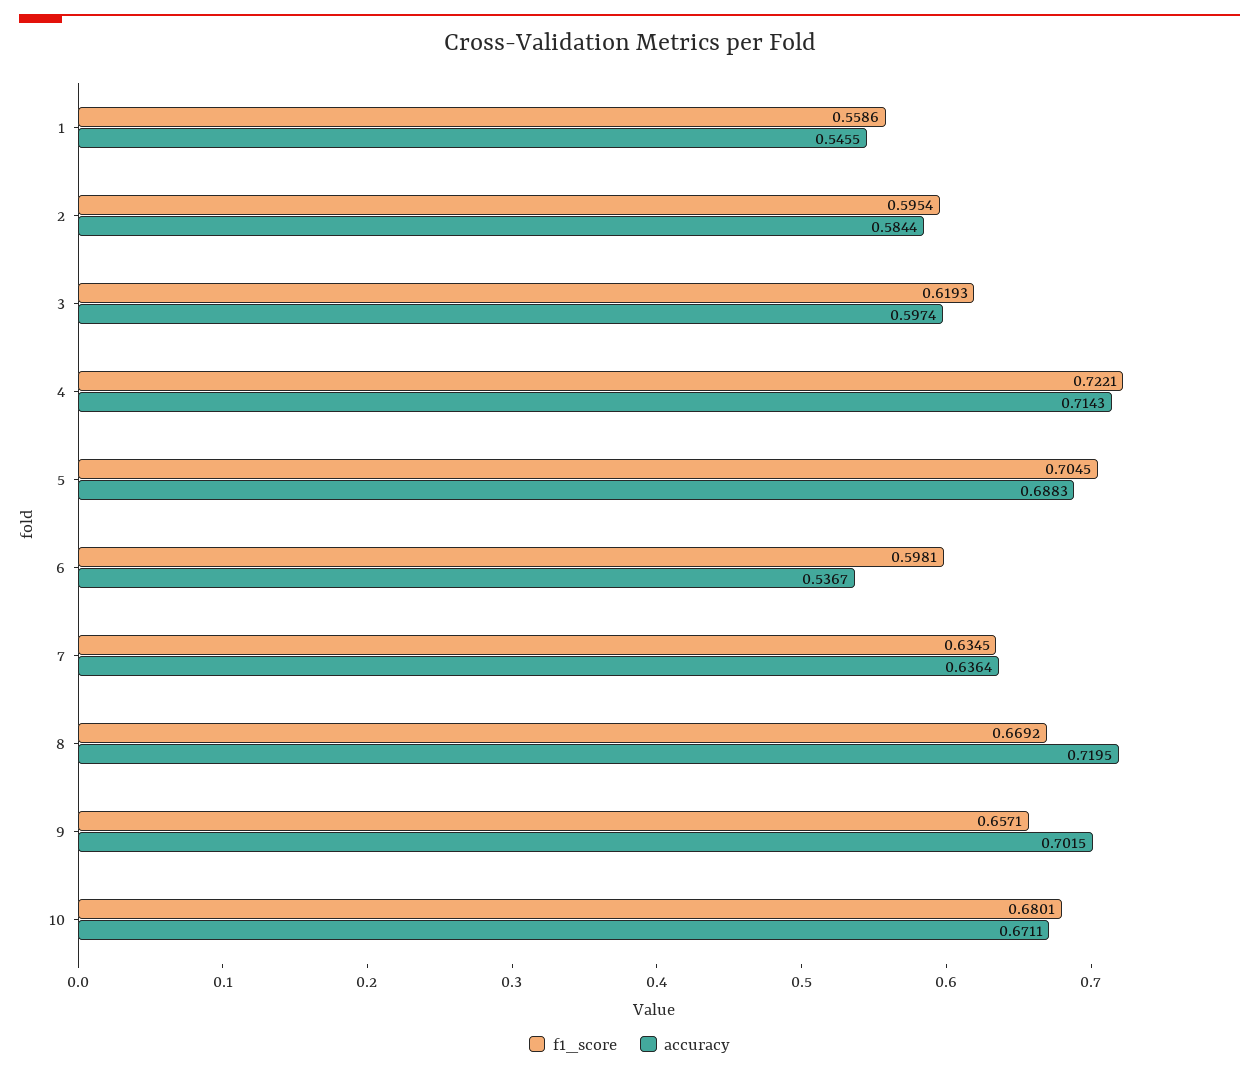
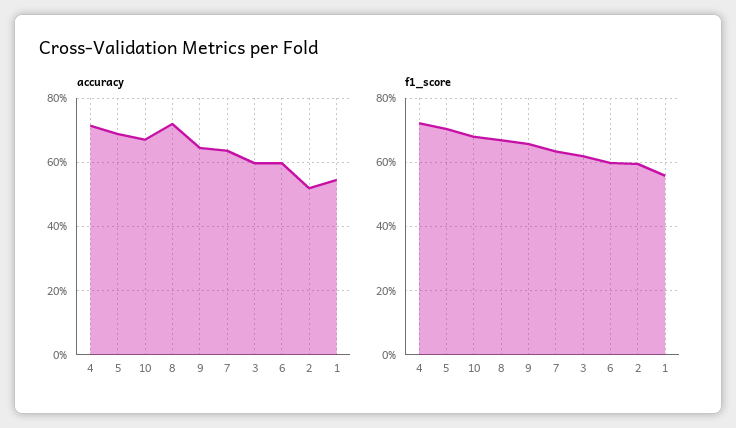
accuracy, 2: 0.5844 -> 0.52
accuracy, 6: 0.5367 -> 0.6
accuracy, 9: 0.7015 -> 0.64

